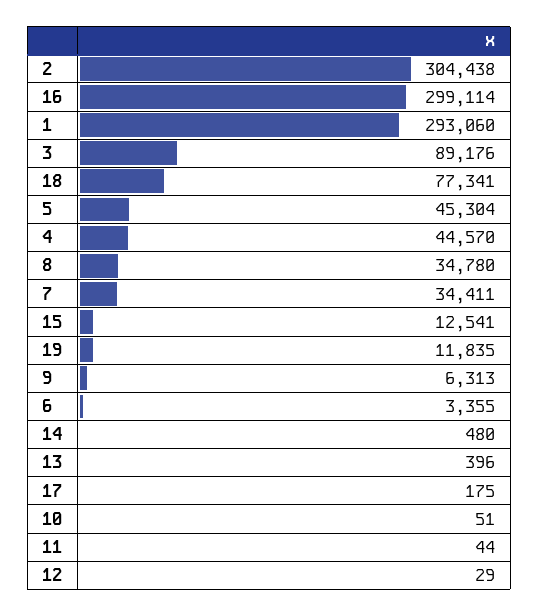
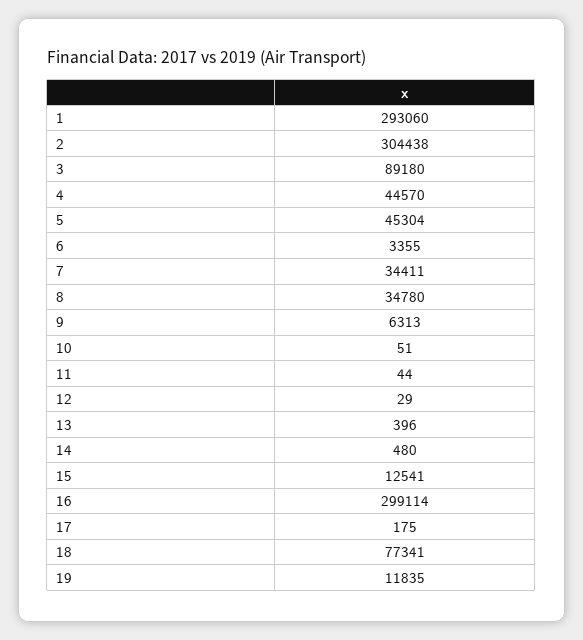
3: 89176 -> 89180

